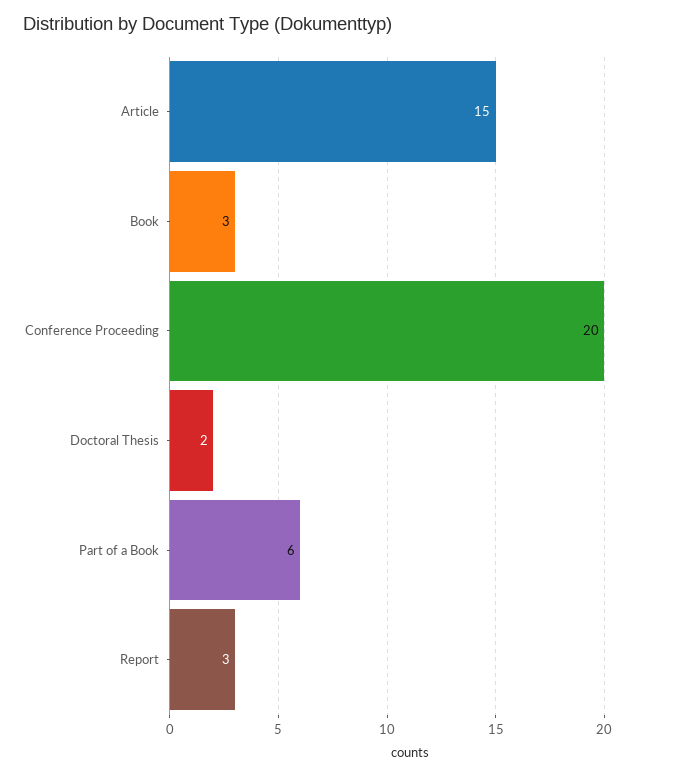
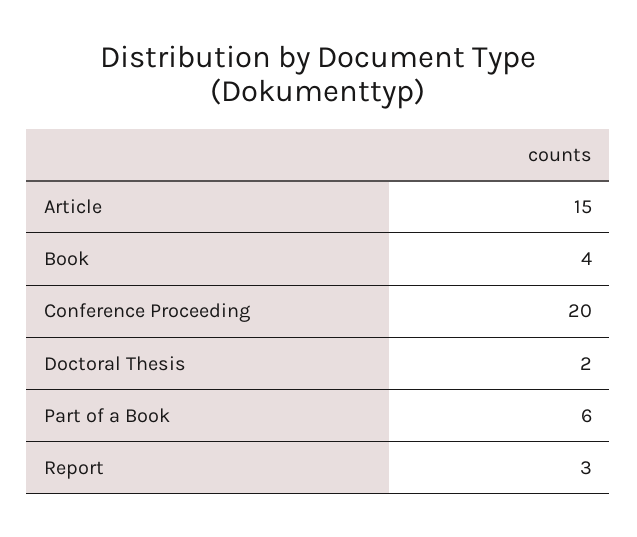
Book: 3 -> 4

